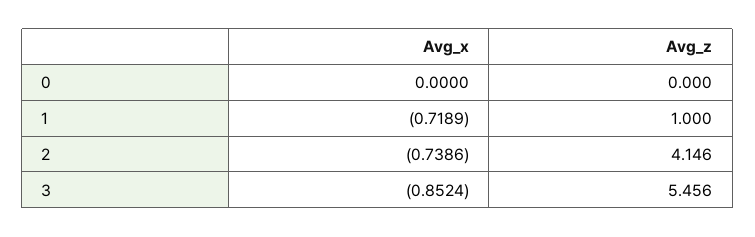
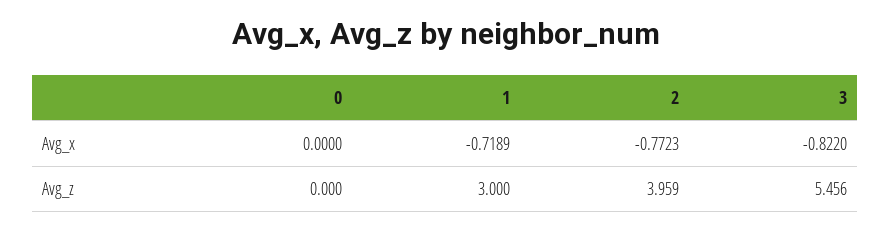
Avg_z, 1: 1 -> 3
Avg_x, 2: -0.7386 -> -0.7723
Avg_z, 2: 4.146 -> 3.959
Avg_x, 3: -0.8524 -> -0.822

